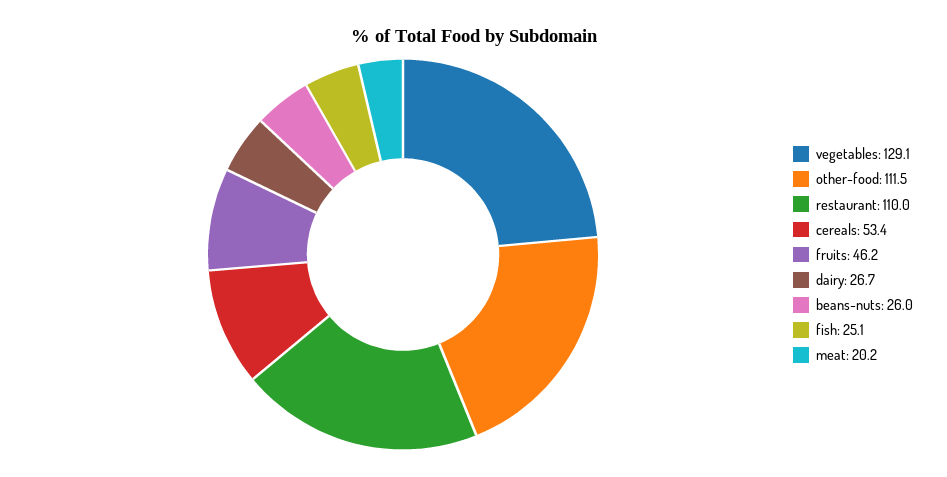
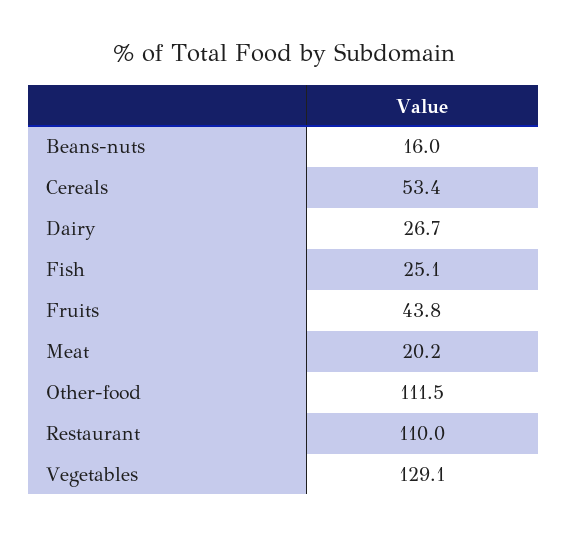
fruits: 46.2 -> 43.8
beans-nuts: 26 -> 16

